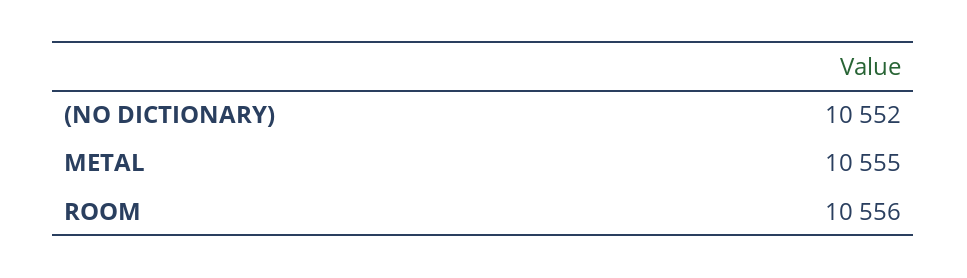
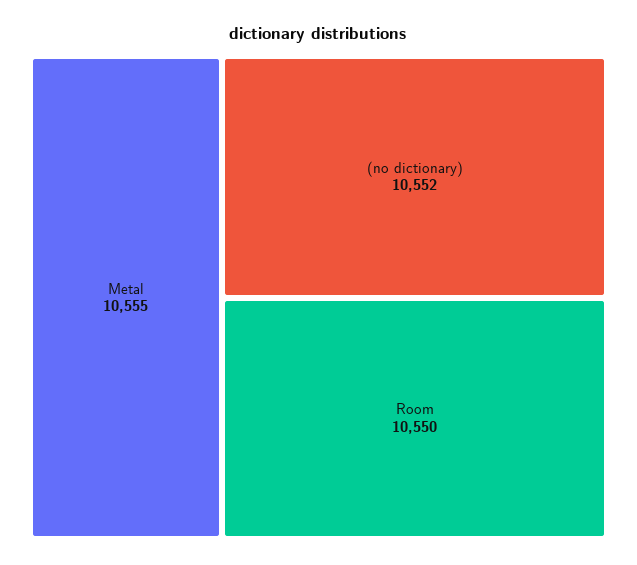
ROOM: 10556 -> 10550

